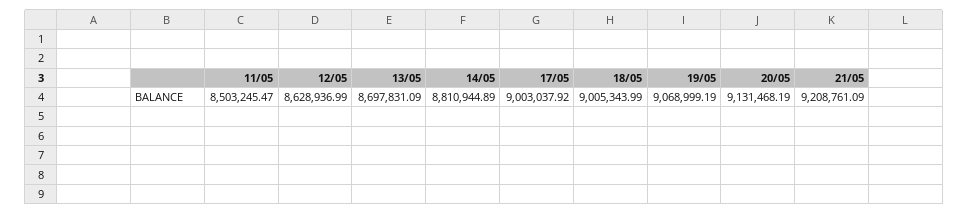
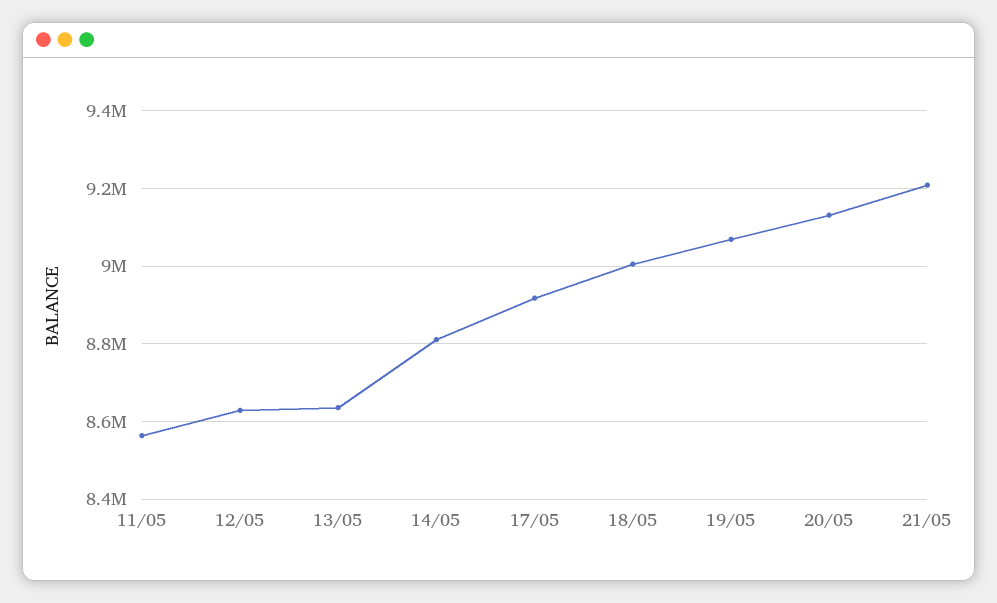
11/05: 8503245.47 -> 8560000
13/05: 8697831.09 -> 8640000
17/05: 9003037.92 -> 8920000

